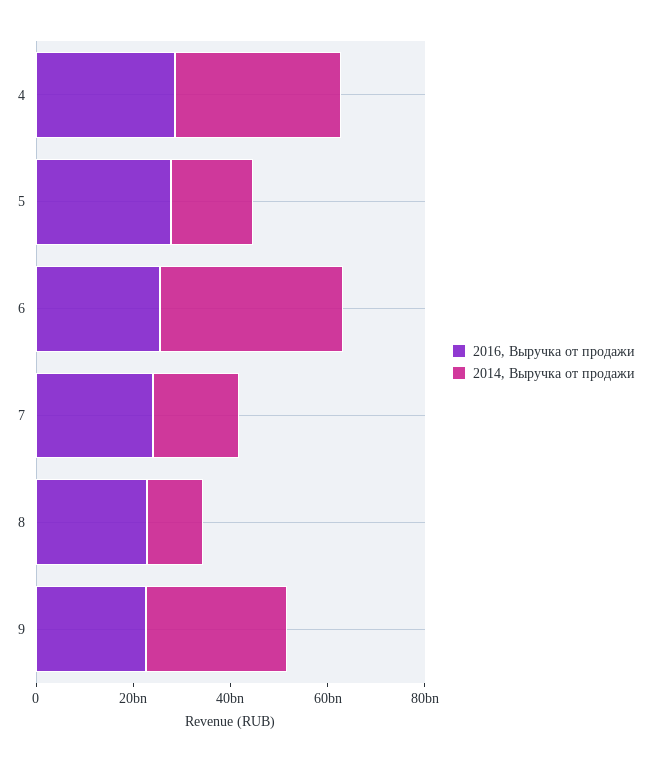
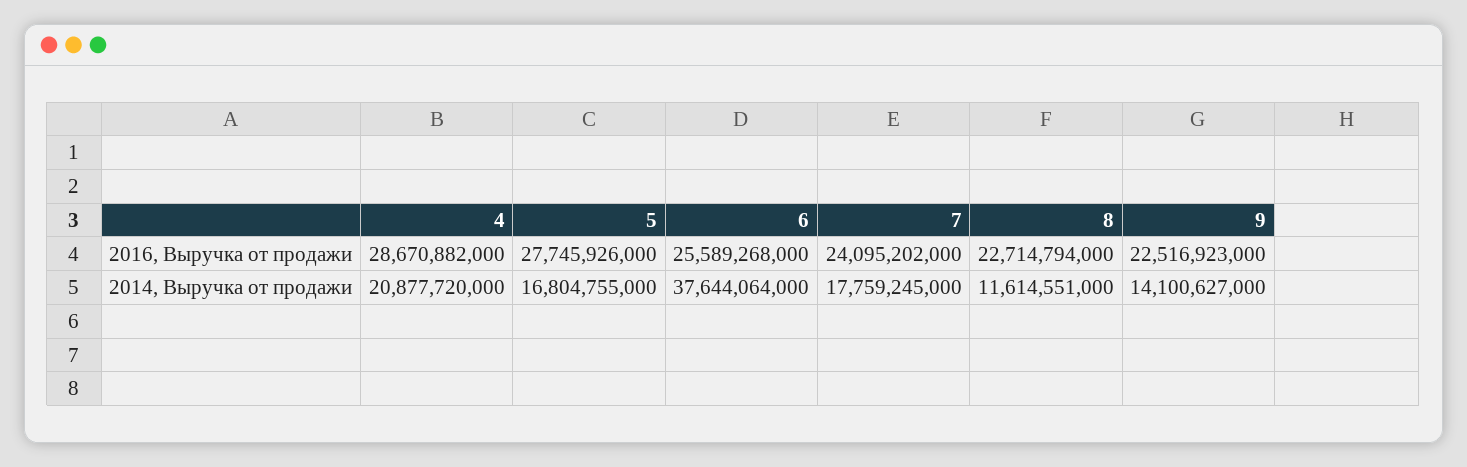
2014, Выручка от продажи, 4: 35000000000 -> 20877720000
2014, Выручка от продажи, 9: 30000000000 -> 14100627000

